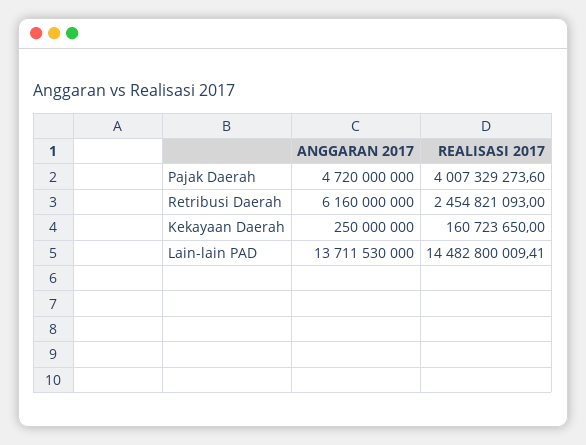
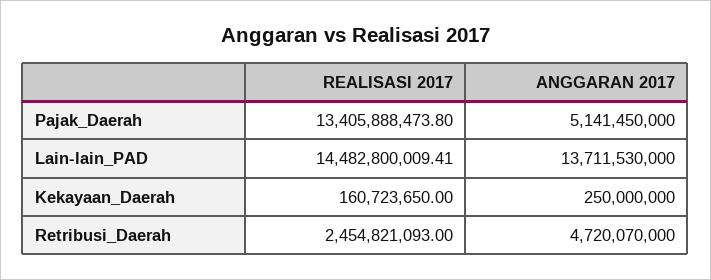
ANGGARAN 2017, Pajak Daerah: 4720000000 -> 5141450000
REALISASI 2017, Pajak Daerah: 4007329273.6 -> 13405888473.8
ANGGARAN 2017, Retribusi Daerah: 6160000000 -> 4720070000

